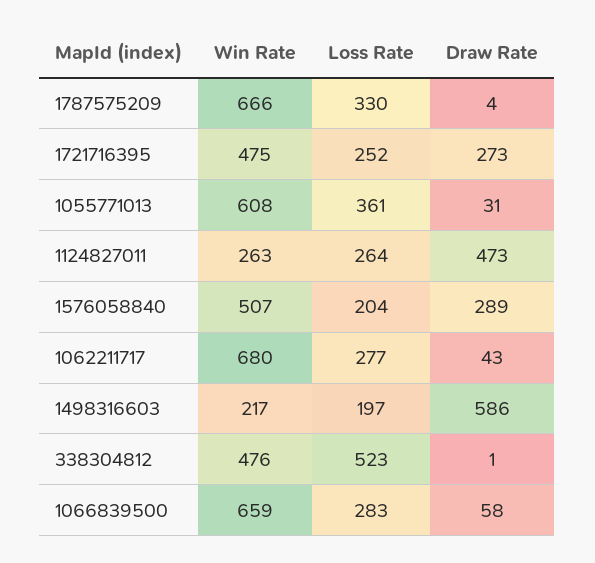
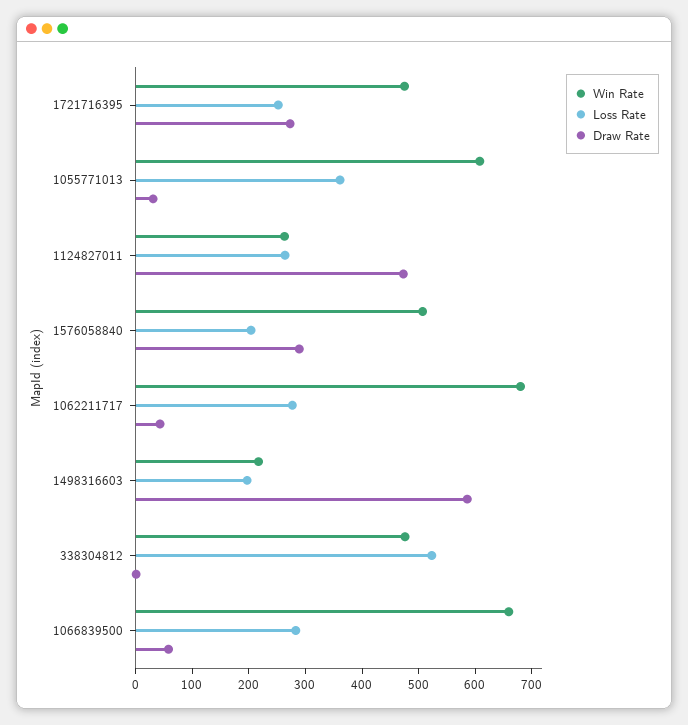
Win Rate, 1787575209: 666 -> none
Loss Rate, 1787575209: 330 -> none
Draw Rate, 1787575209: 4 -> none

